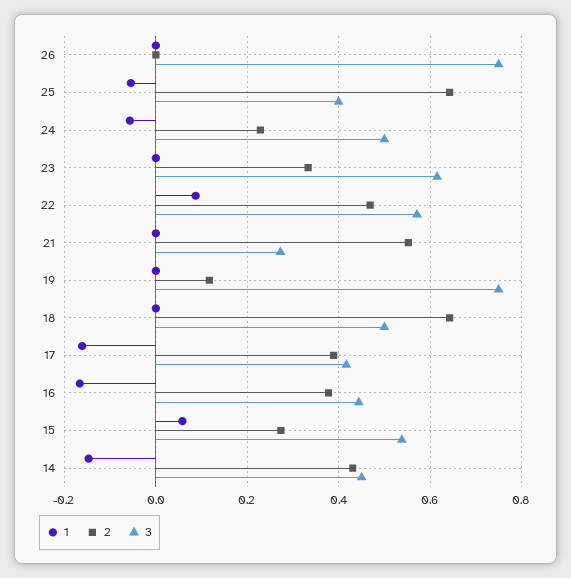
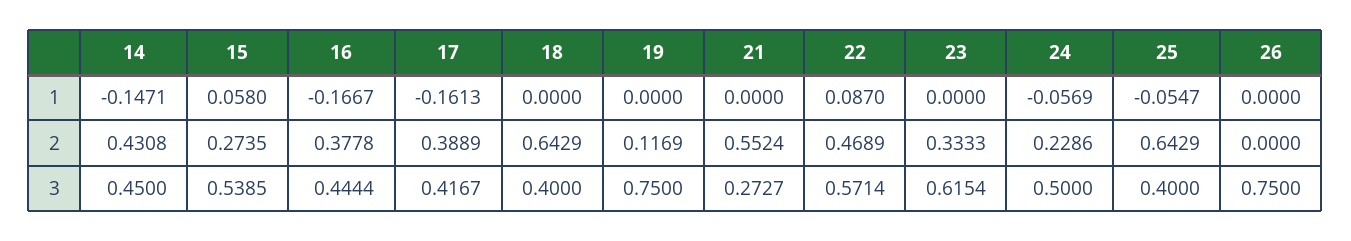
3, 18: 0.5 -> 0.4

